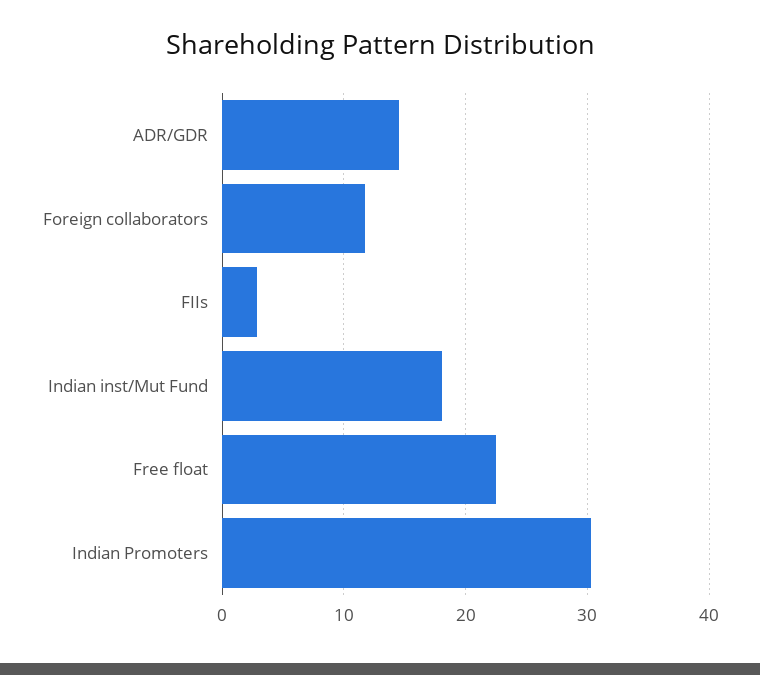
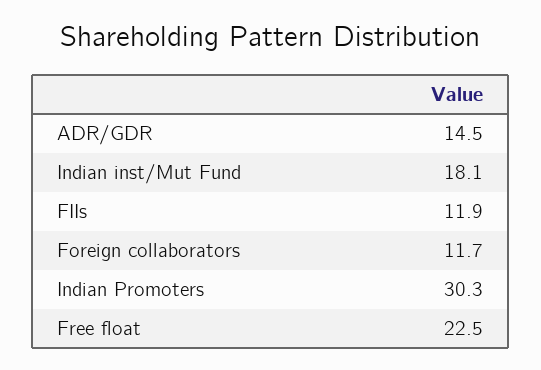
FIIs: 3 -> 11.9

